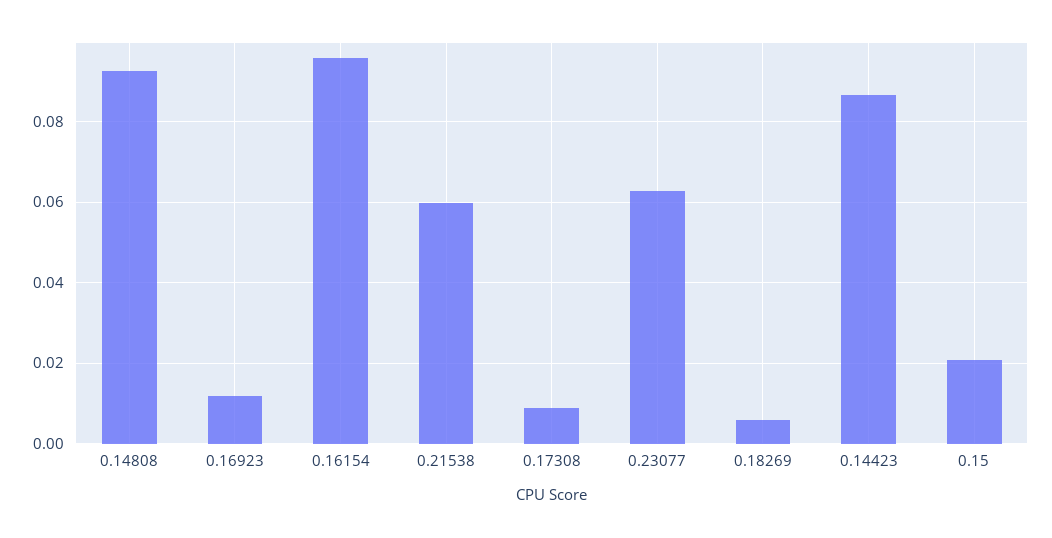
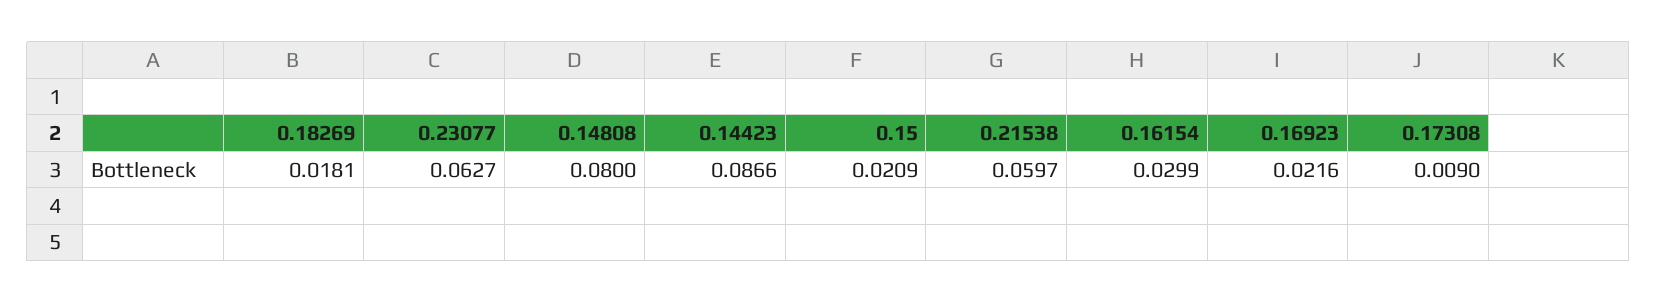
0.14808: 0.092 -> 0.08
0.16923: 0.012 -> 0.0216
0.16154: 0.096 -> 0.0299
0.18269: 0.006 -> 0.0181

